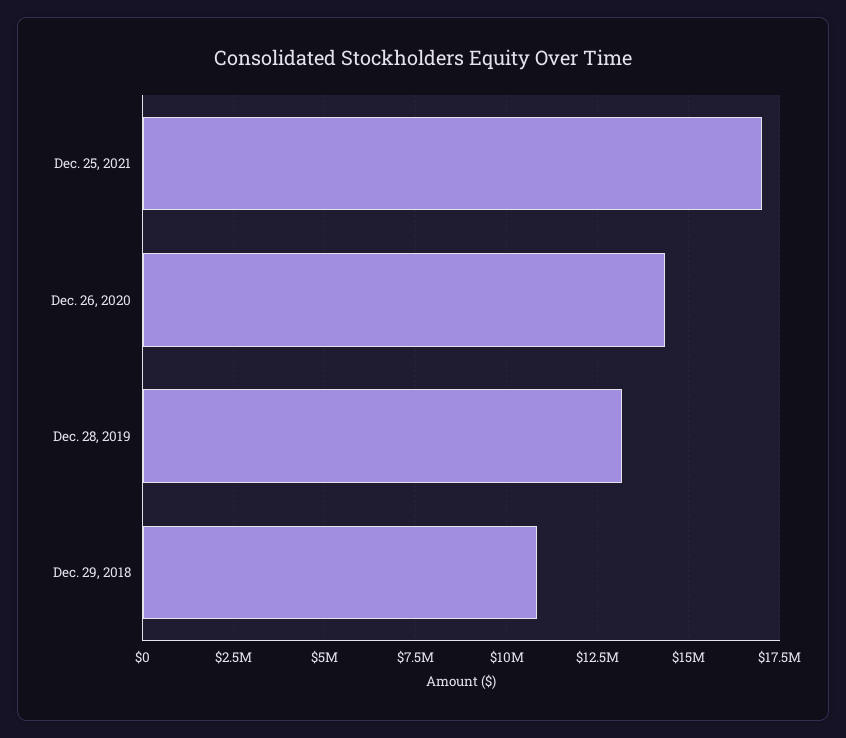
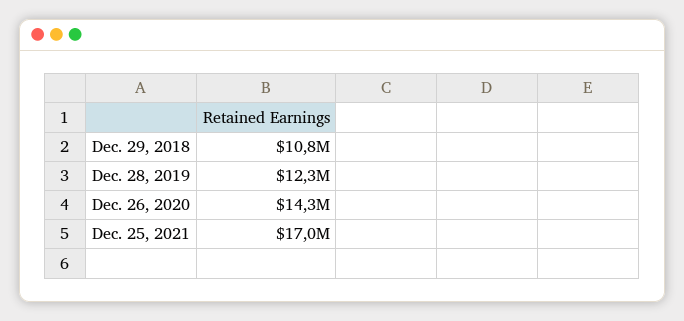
Dec. 28, 2019: 13250000 -> 12300000

